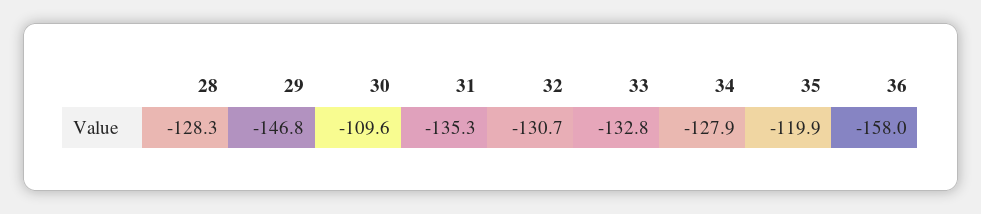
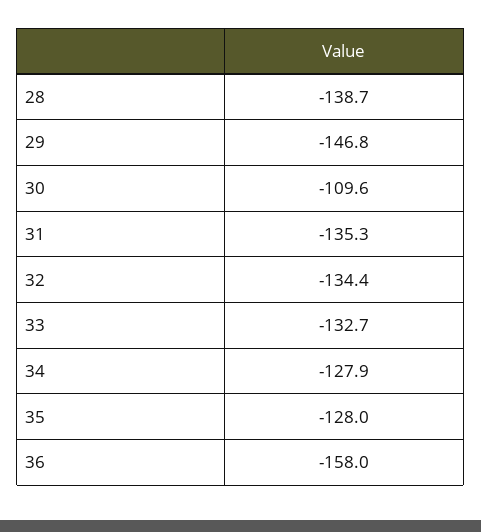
28: -128.3 -> -138.7
32: -130.7 -> -134.4
33: -132.8 -> -132.7
35: -119.9 -> -128

